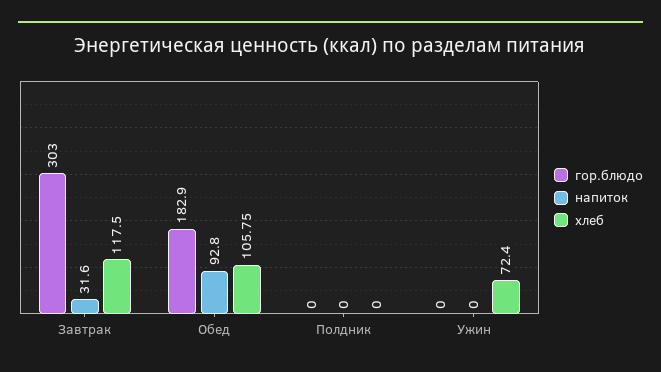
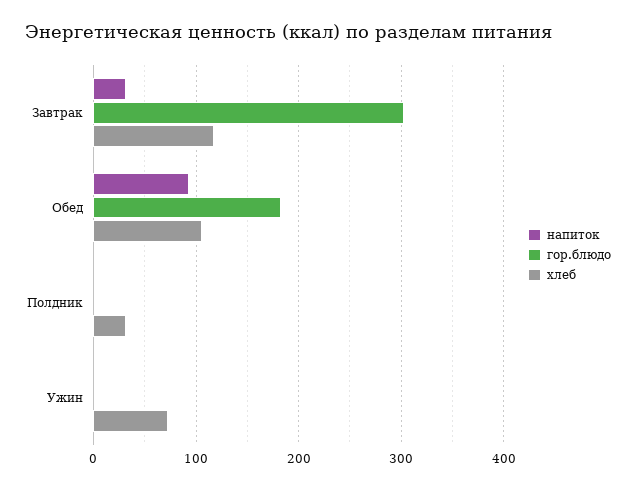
хлеб, Полдник: 0 -> 30

